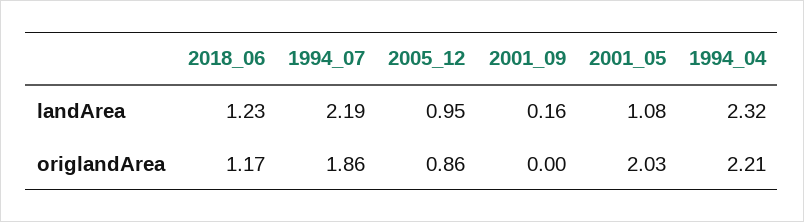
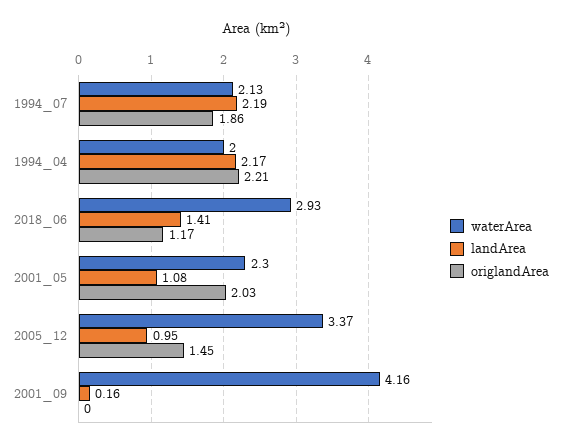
landArea, 2018_06: 1.23 -> 1.41
landArea, 1994_04: 2.32 -> 2.17
origlandArea, 2005_12: 0.86 -> 1.45
waterArea, 1994_07: none -> 2.13
waterArea, 1994_04: none -> 2
waterArea, 2018_06: none -> 2.93
waterArea, 2001_05: none -> 2.3
waterArea, 2005_12: none -> 3.37
waterArea, 2001_09: none -> 4.16

